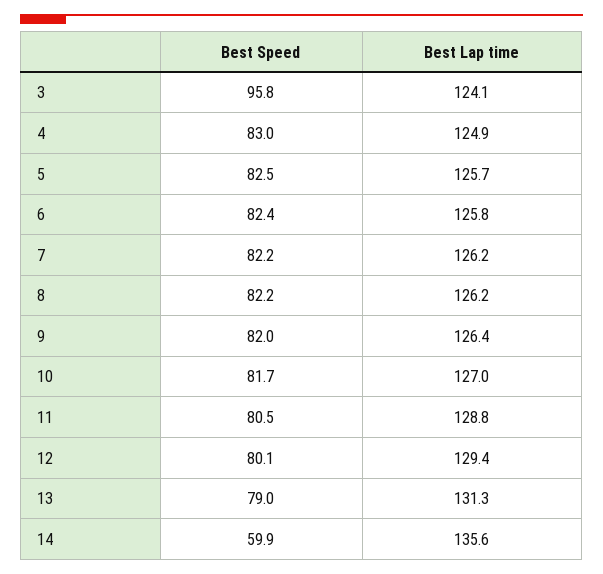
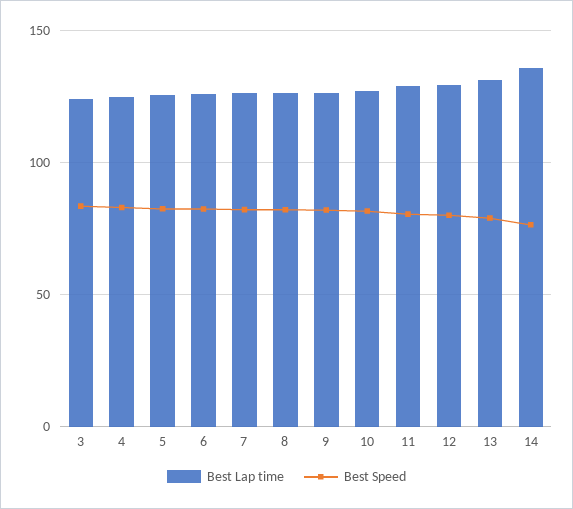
Best Speed, 3: 95.8 -> 85
Best Speed, 14: 59.9 -> 75

